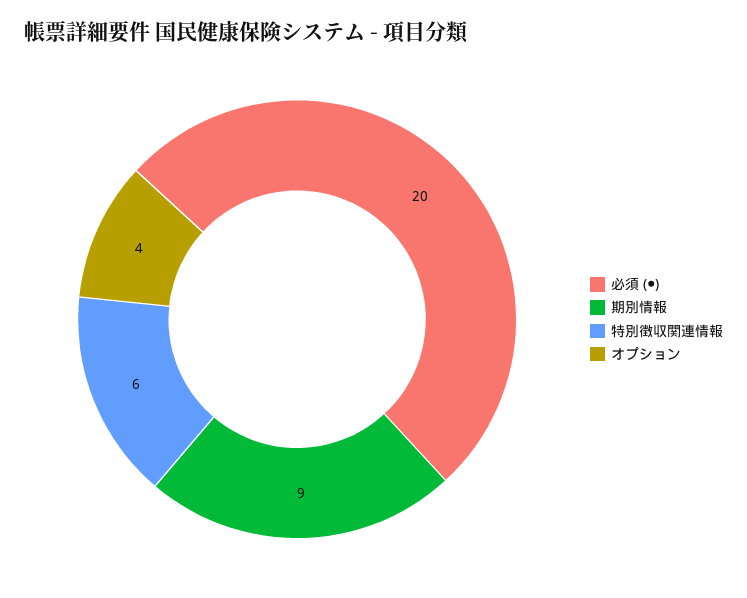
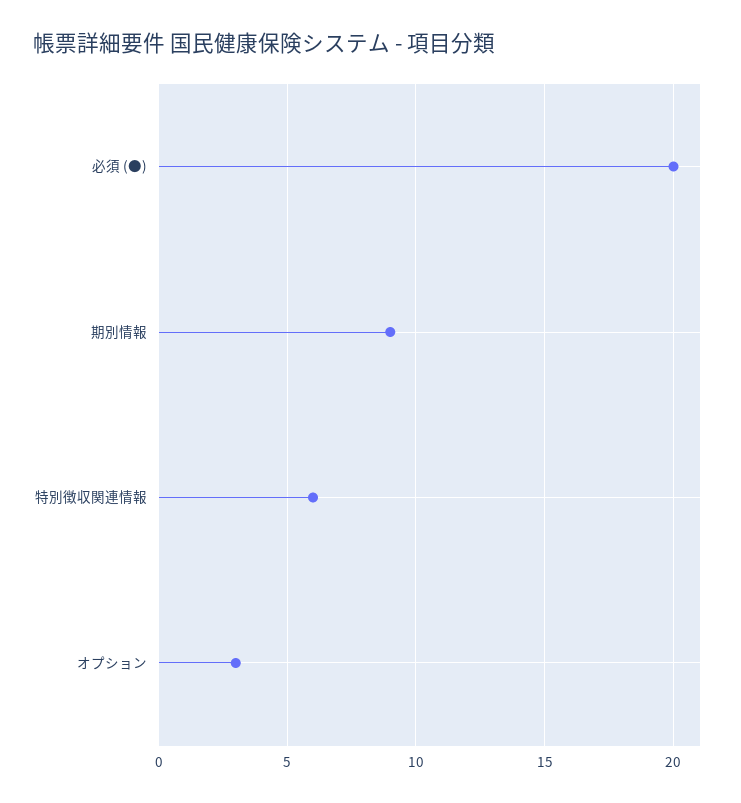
オプション: 4 -> 3

